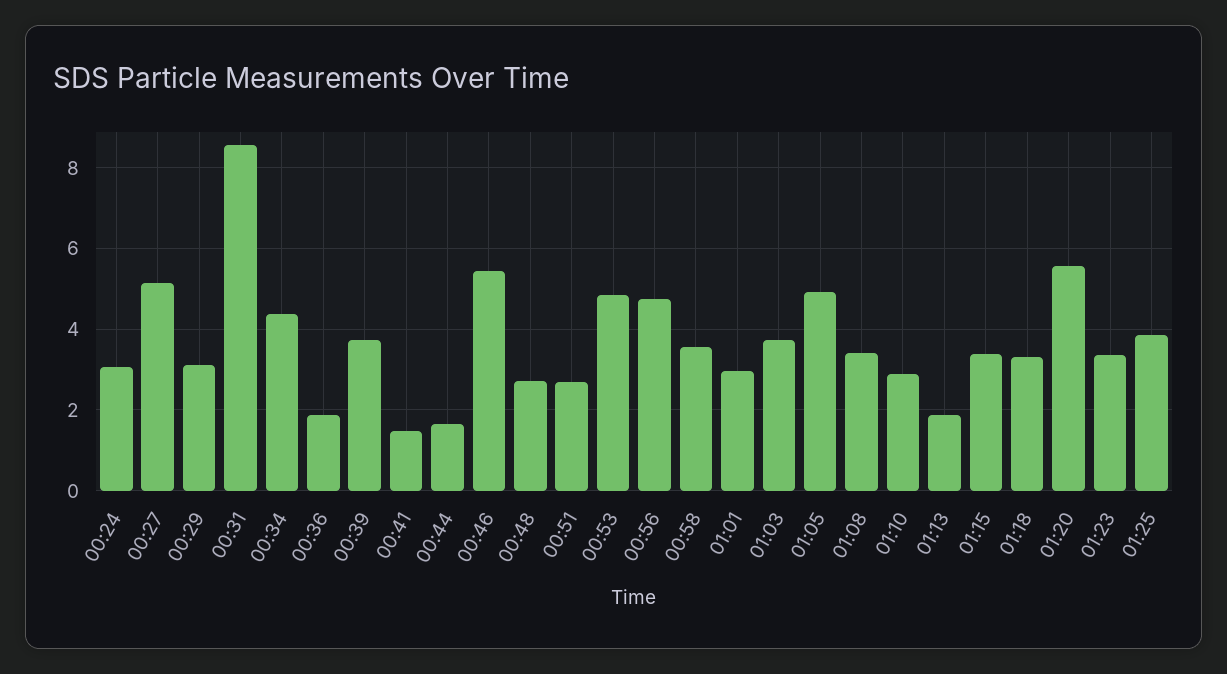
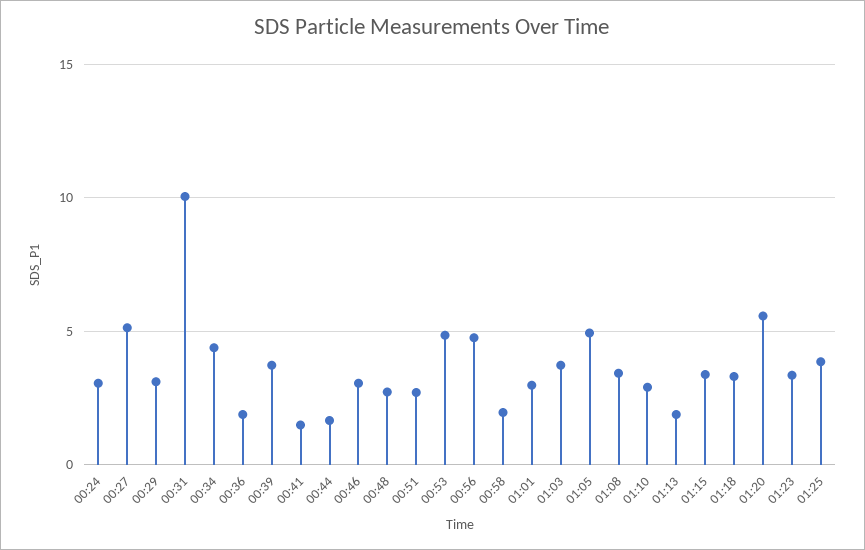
00:31: 8.6 -> 10
00:46: 5.4 -> 3
00:58: 3.6 -> 2

